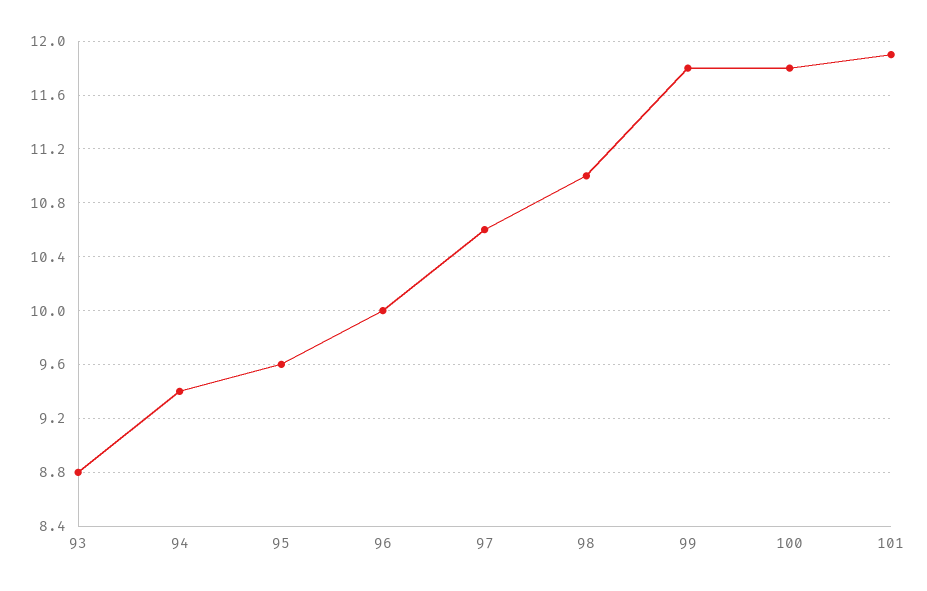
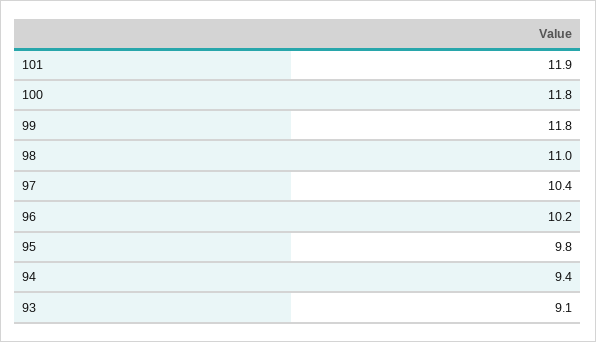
93: 8.8 -> 9.1
95: 9.6 -> 9.8
96: 10 -> 10.2
97: 10.6 -> 10.4

